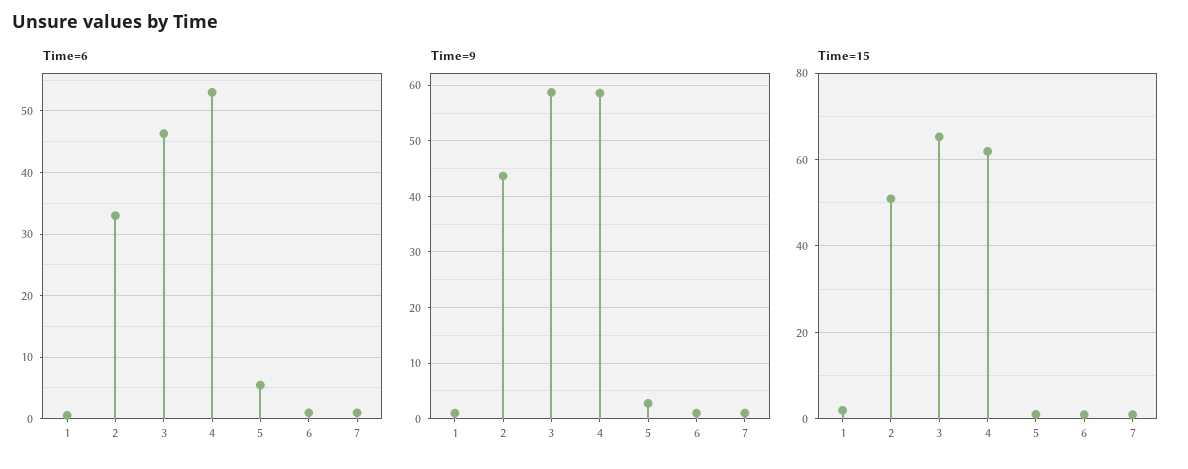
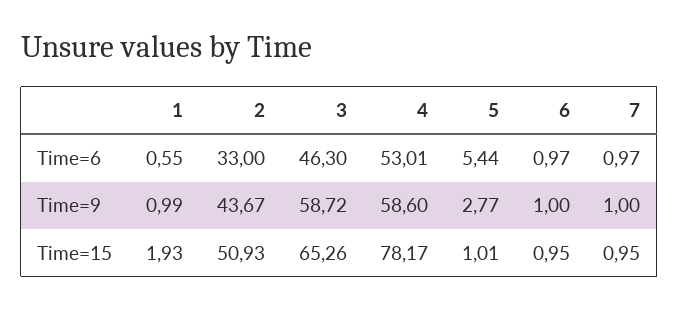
Time=15, 4: 62 -> 78.17

